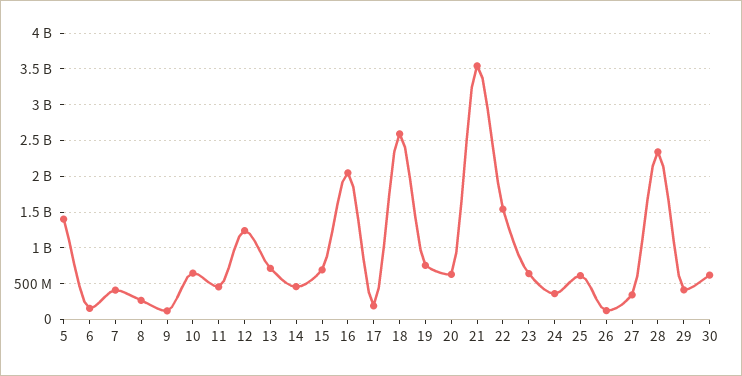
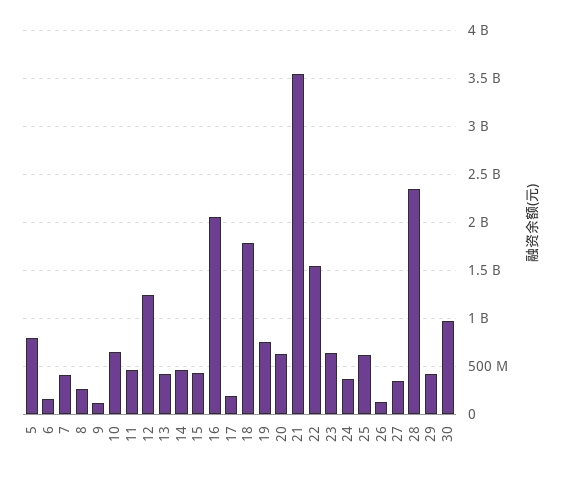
5: 1400000000 -> 800000000
13: 700000000 -> 400000000
15: 700000000 -> 400000000
18: 2600000000 -> 1800000000
30: 600000000 -> 1000000000

